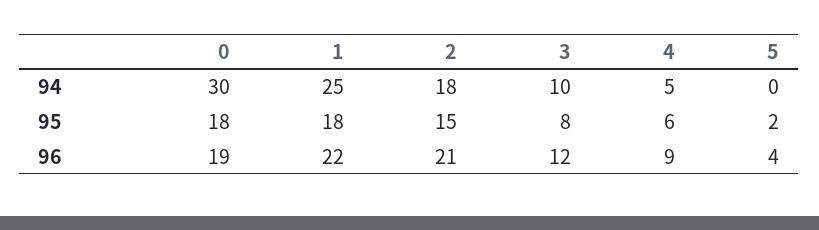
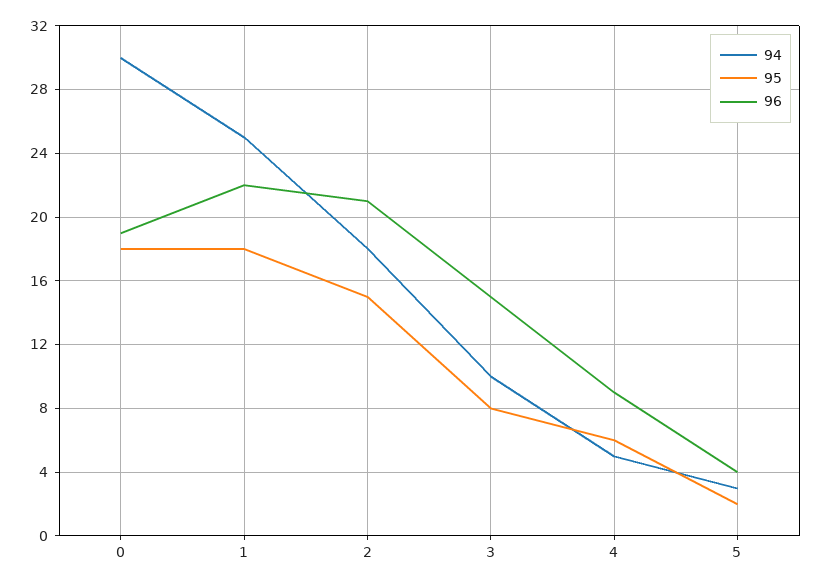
94, 5: 0 -> 3
96, 3: 12 -> 15

